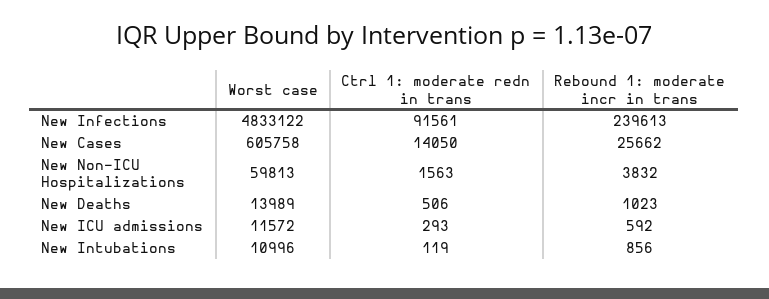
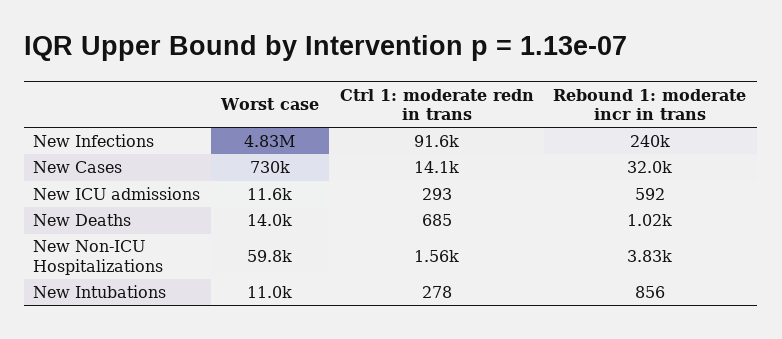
Worst case, New Cases: 605758 -> 730000
Rebound 1: moderate incr in trans, New Cases: 25662 -> 32000
Ctrl 1: moderate redn in trans, New Deaths: 506 -> 685
Ctrl 1: moderate redn in trans, New Intubations: 119 -> 278

